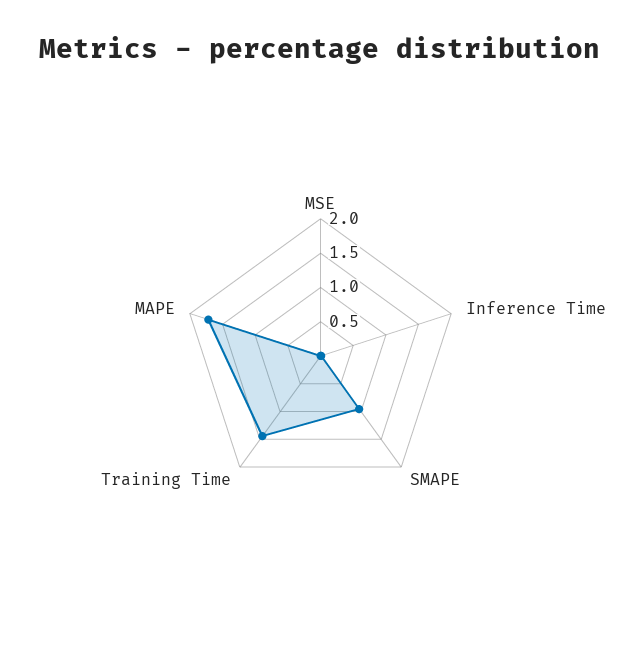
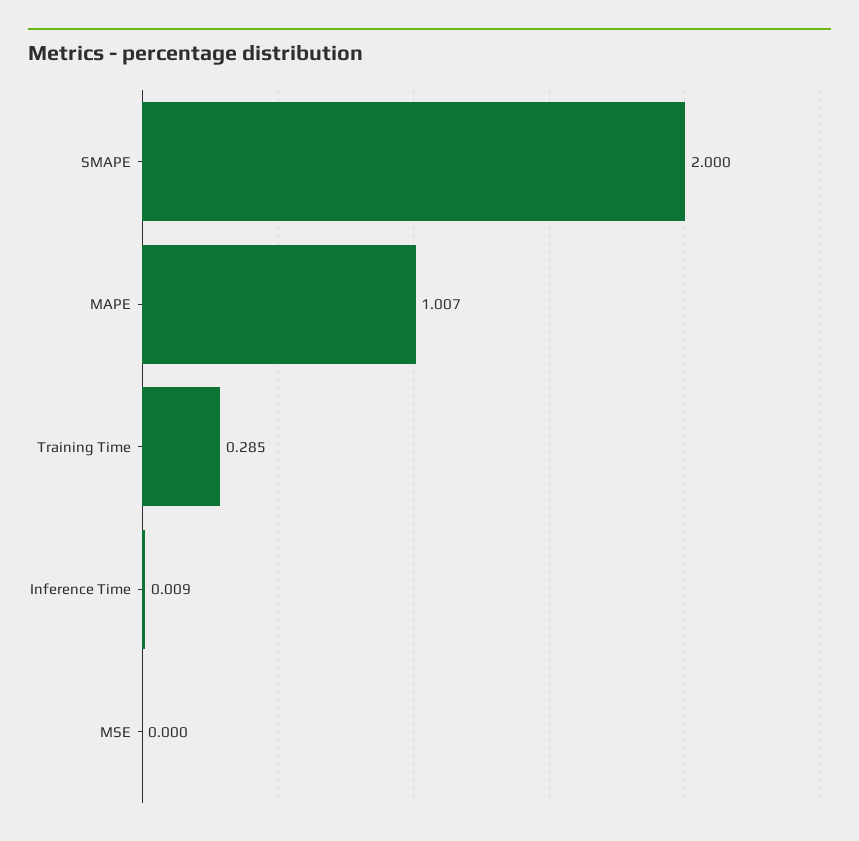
SMAPE: 1 -> 2
Training Time: 1.5 -> 0.285
MAPE: 1.75 -> 1.007

